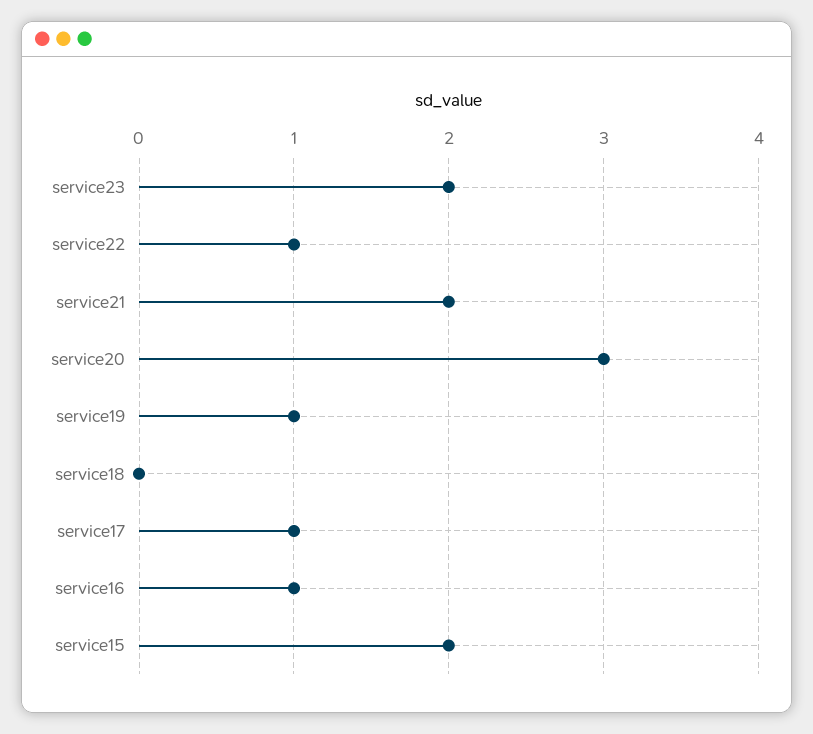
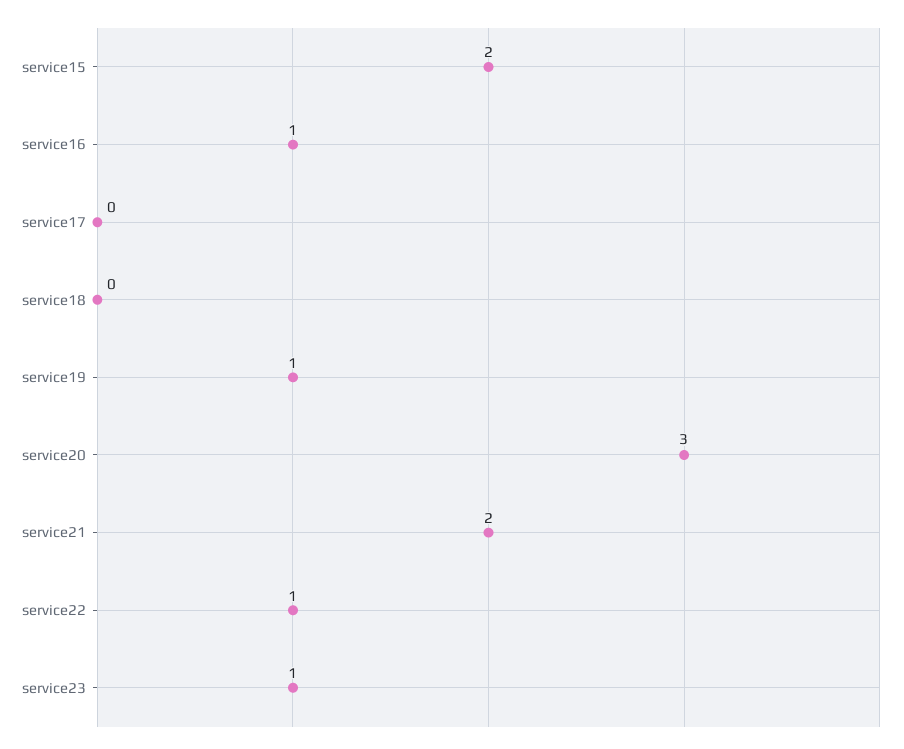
service23: 2 -> 1
service17: 1 -> 0

